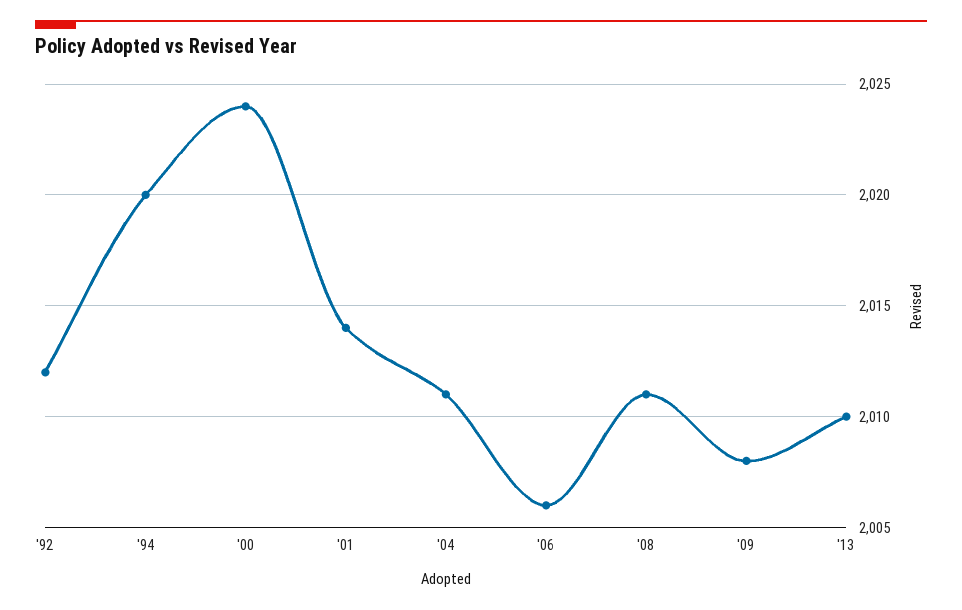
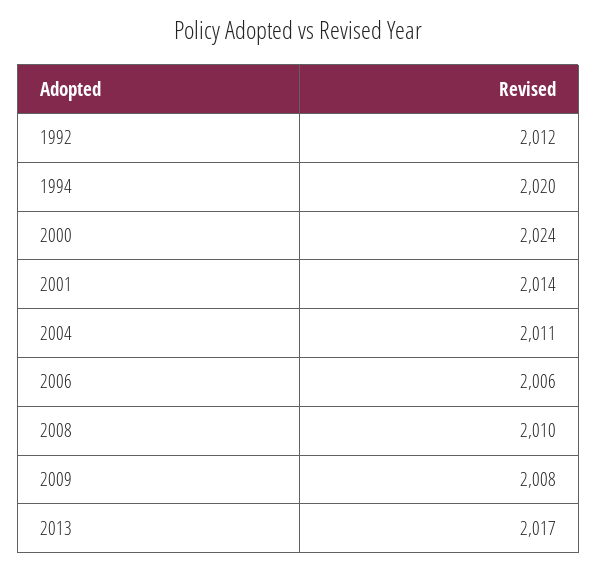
'08: 2011 -> 2010
'13: 2010 -> 2017

